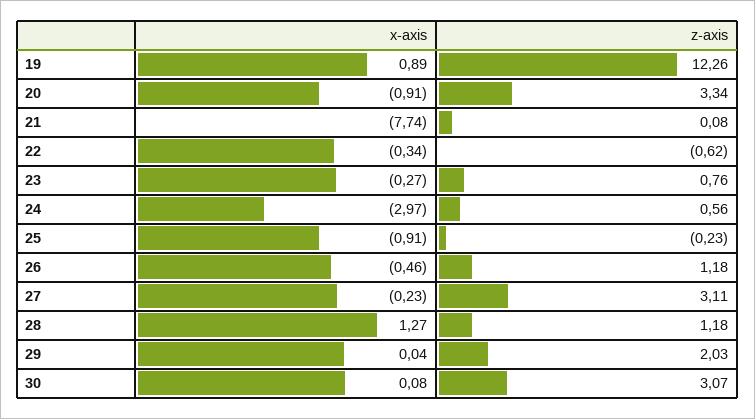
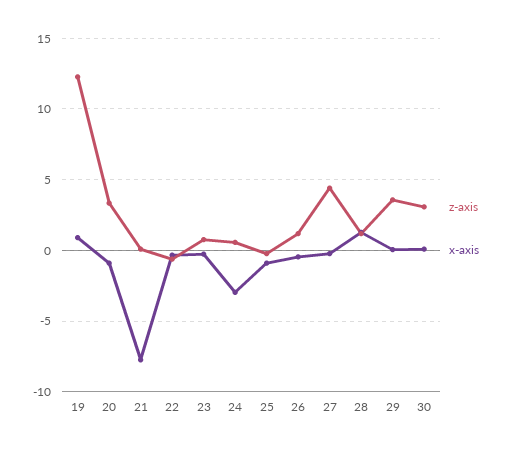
z-axis, 27: 3.11 -> 4.5
z-axis, 29: 2.03 -> 3.5

